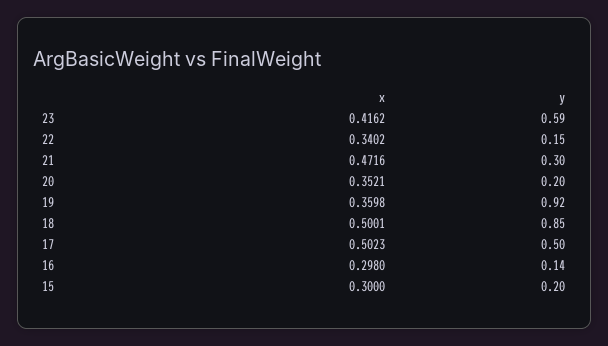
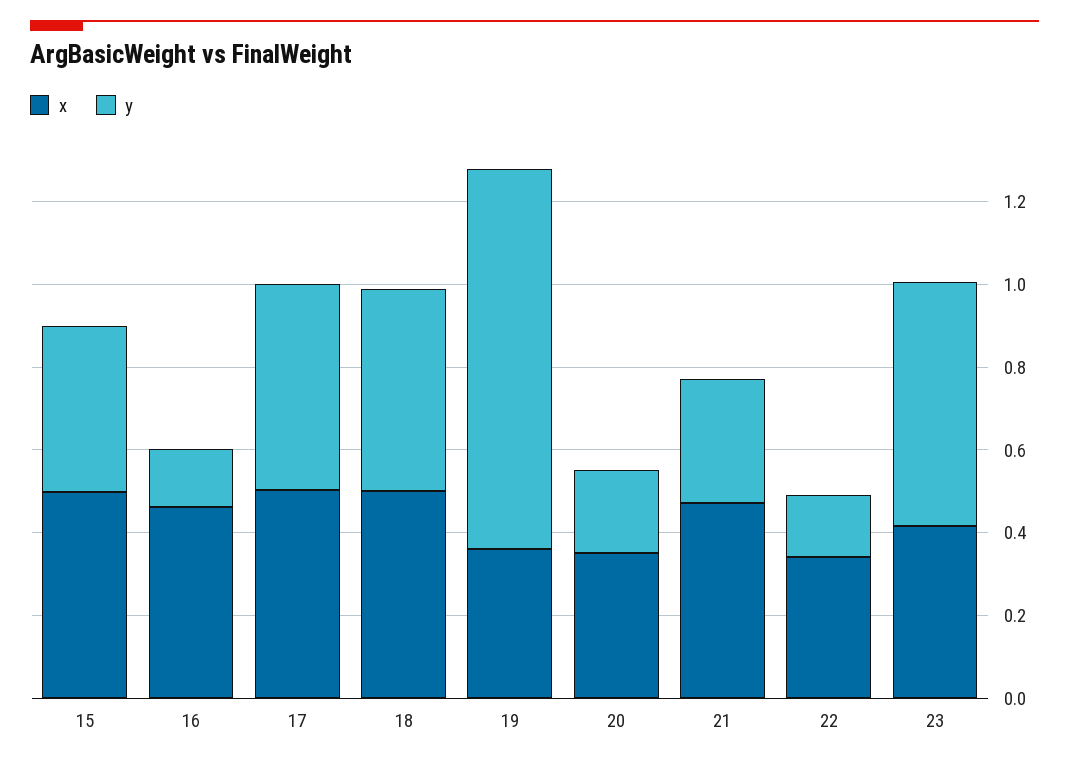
y, 18: 0.85 -> 0.5
x, 16: 0.298 -> 0.45
x, 15: 0.3 -> 0.5
y, 15: 0.2 -> 0.4

